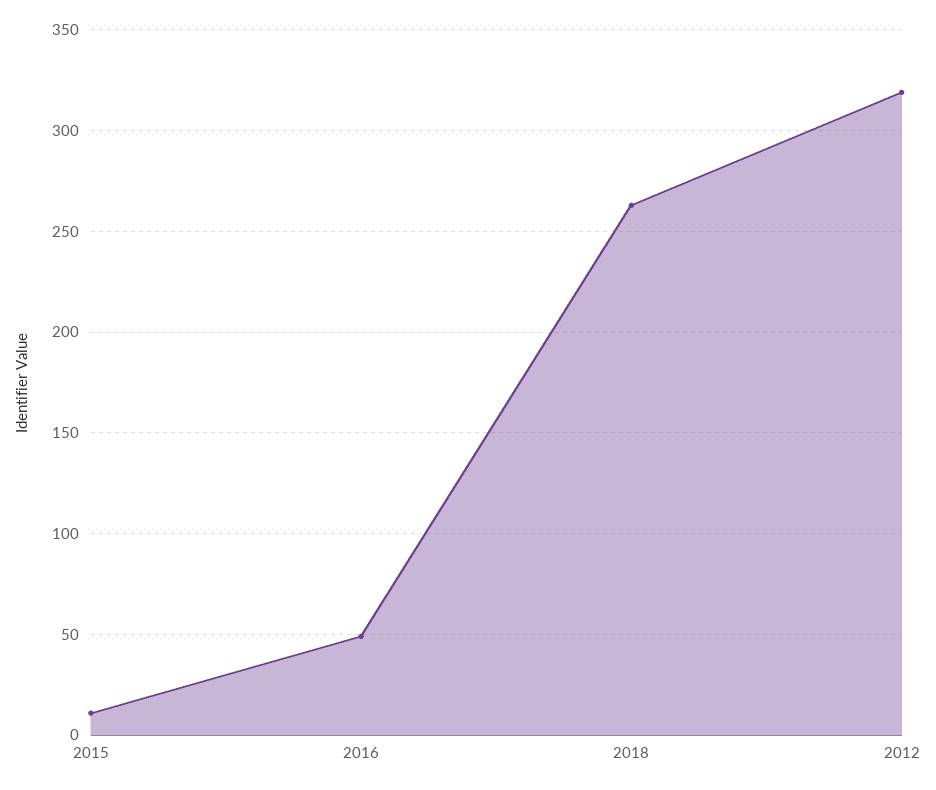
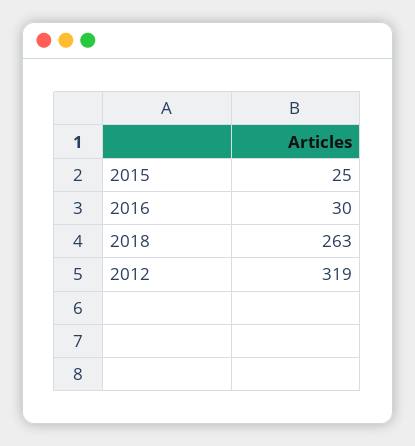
2015: 10 -> 25
2016: 50 -> 30

